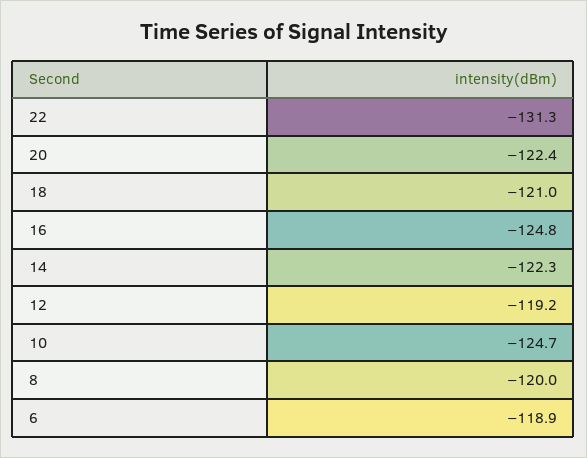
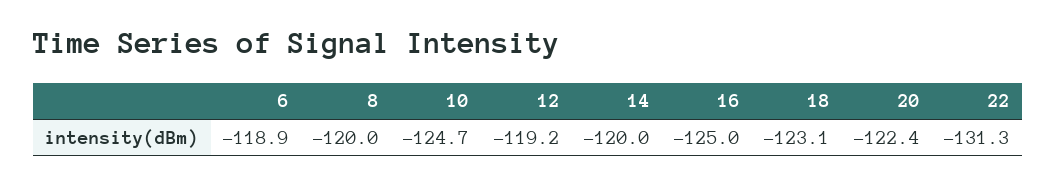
18: -121 -> -123.1
16: -124.8 -> -125
14: -122.3 -> -120

